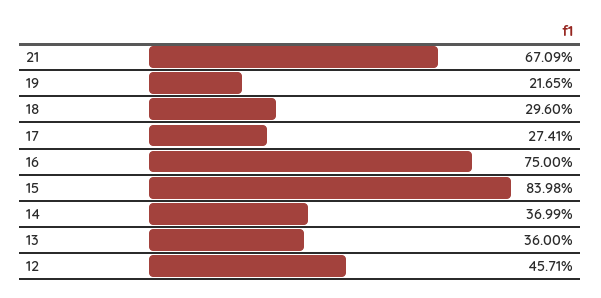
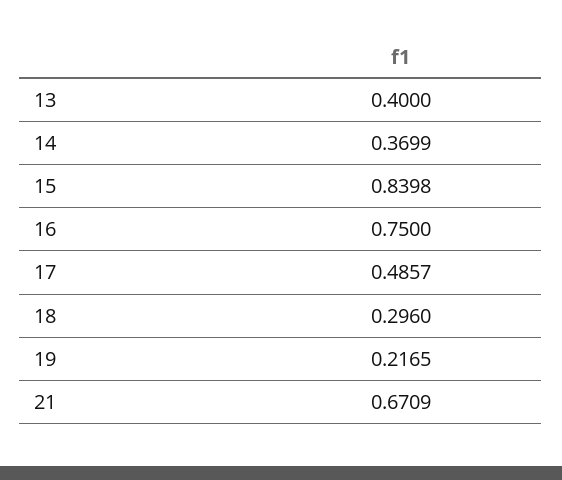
17: 0.2741 -> 0.4857
13: 0.36 -> 0.4
12: 0.4571 -> none

